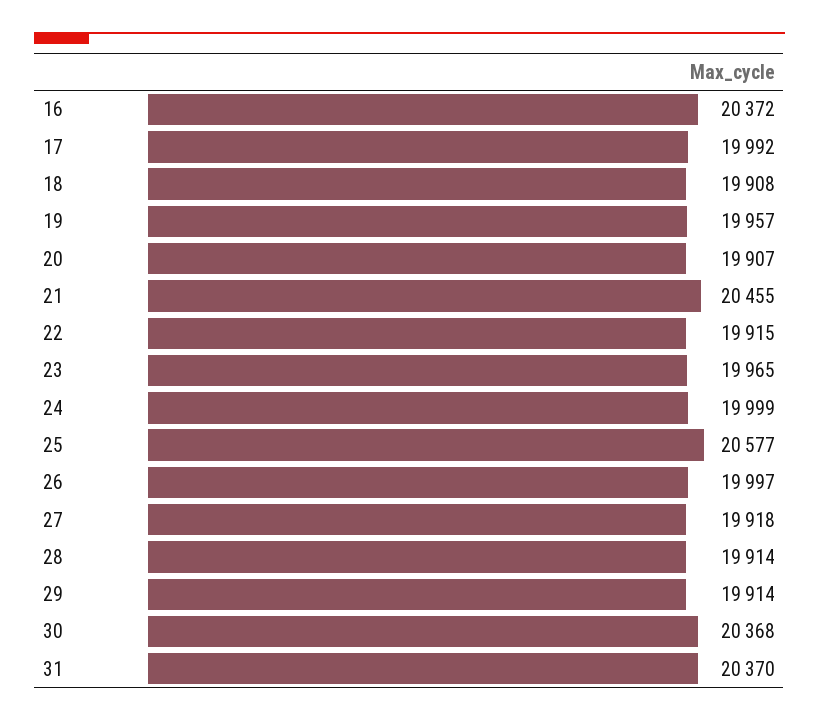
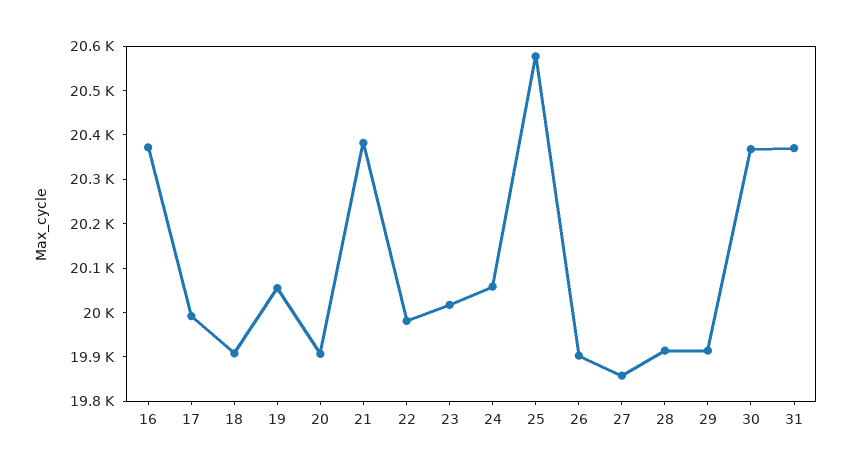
19: 19957 -> 20060
21: 20455 -> 20380
22: 19915 -> 19980
23: 19965 -> 20020
24: 19999 -> 20060
26: 19997 -> 19900
27: 19918 -> 19860

